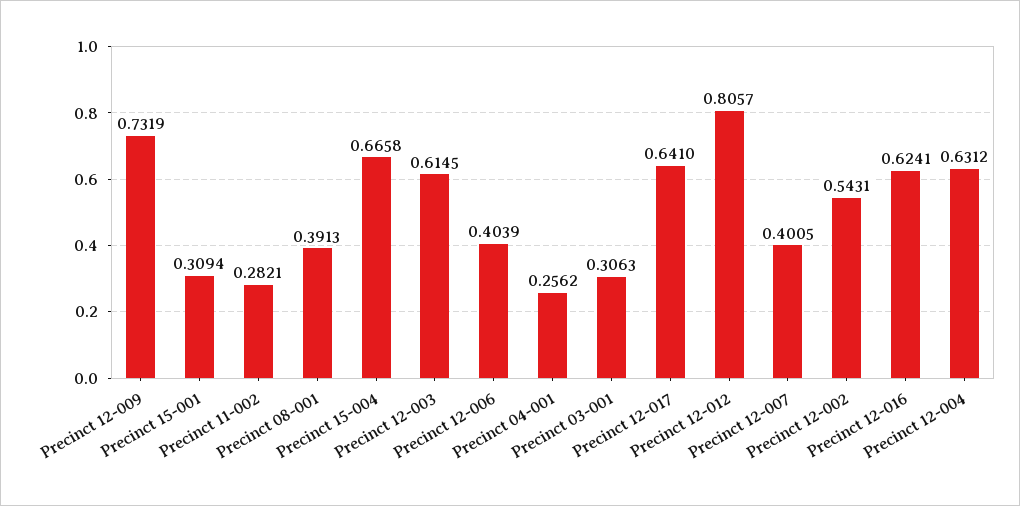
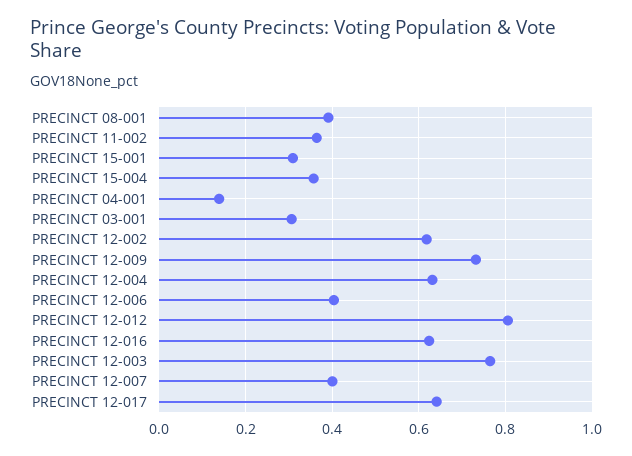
Precinct 11-002: 0.2821 -> 0.36
Precinct 15-004: 0.6658 -> 0.36
Precinct 12-003: 0.6145 -> 0.76
Precinct 04-001: 0.2562 -> 0.14
Precinct 12-002: 0.5431 -> 0.62

